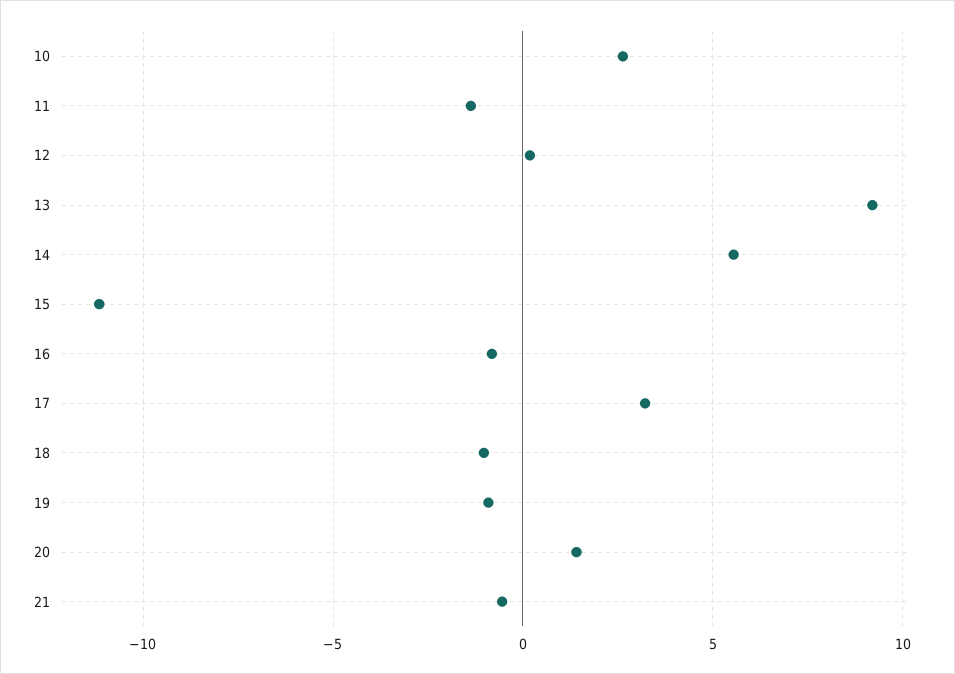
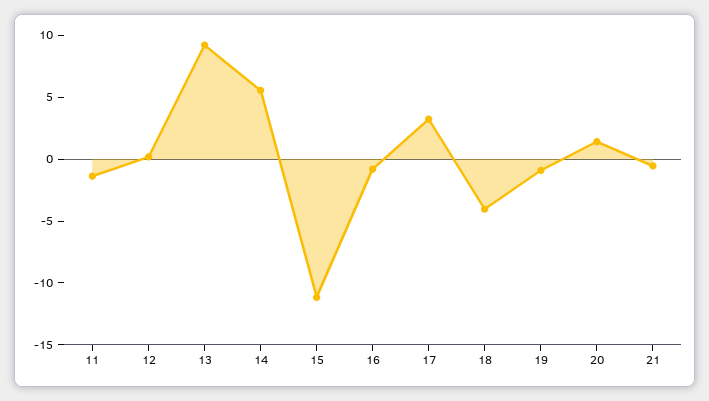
10: 2.5 -> none
18: -1 -> -4

